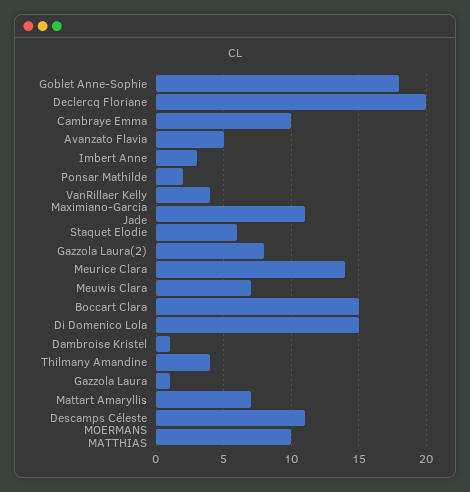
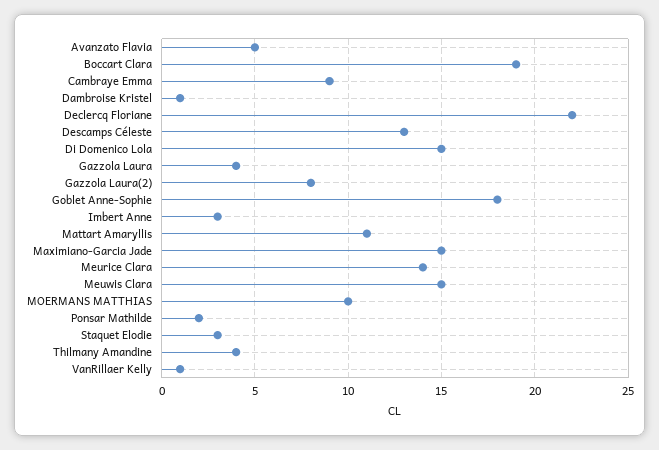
Declercq Floriane: 20 -> 22
Cambraye Emma: 10 -> 9
VanRillaer Kelly: 4 -> 1
Maximiano-Garcia Jade: 11 -> 15
Staquet Elodie: 6 -> 3
Meuwis Clara: 7 -> 15
Boccart Clara: 15 -> 19
Gazzola Laura: 1 -> 4
Mattart Amaryllis: 7 -> 11
Descamps Céleste: 11 -> 13

